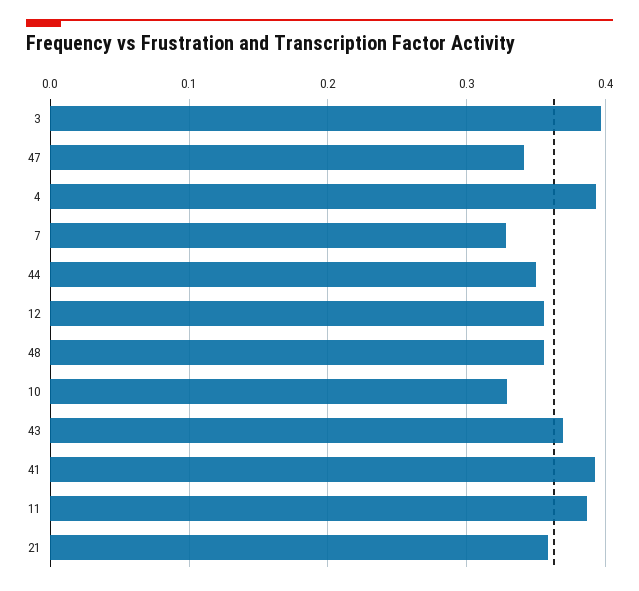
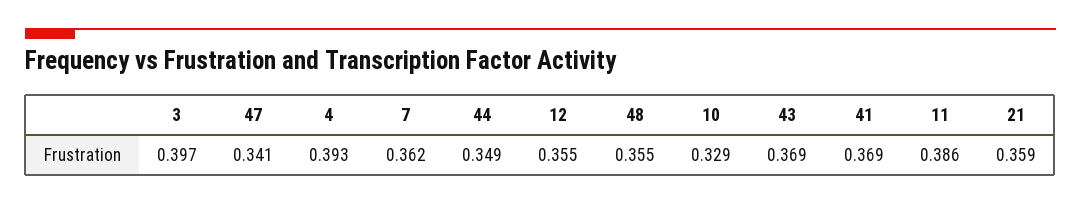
7: 0.33 -> 0.362
41: 0.39 -> 0.369

